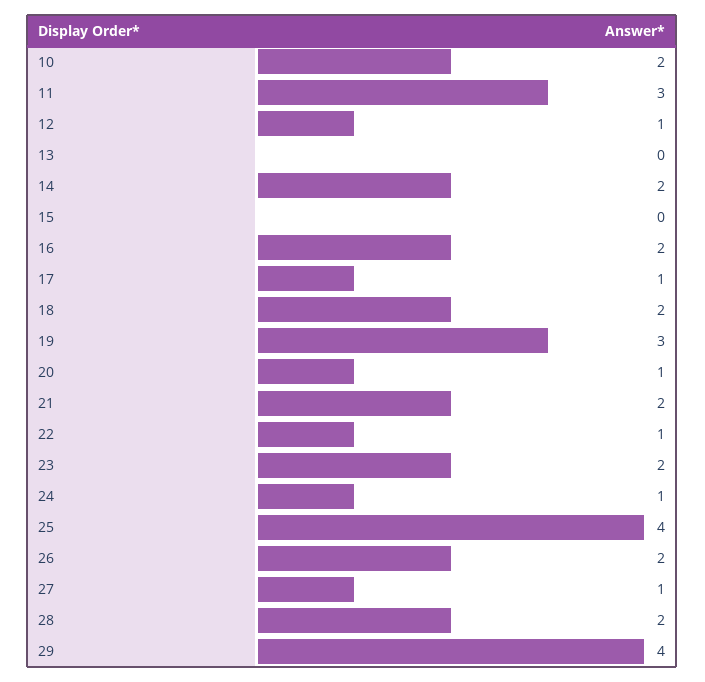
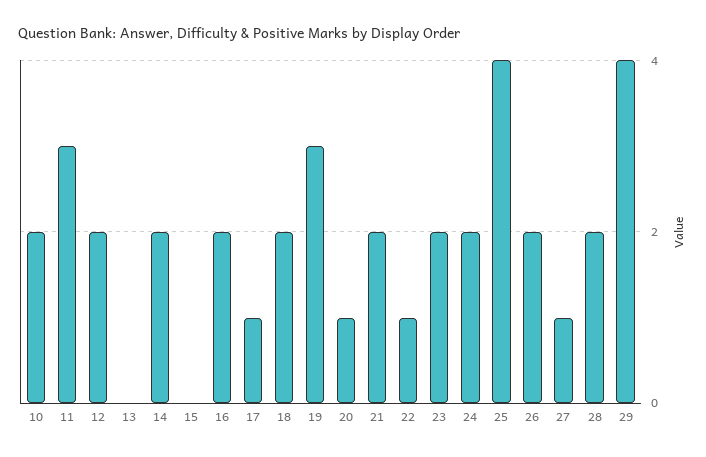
12: 1 -> 2
24: 1 -> 2

